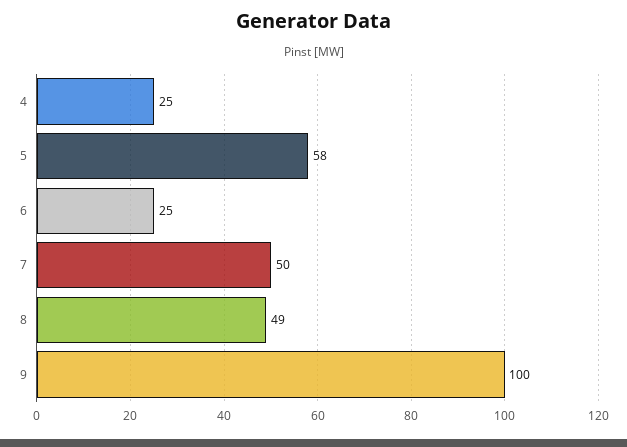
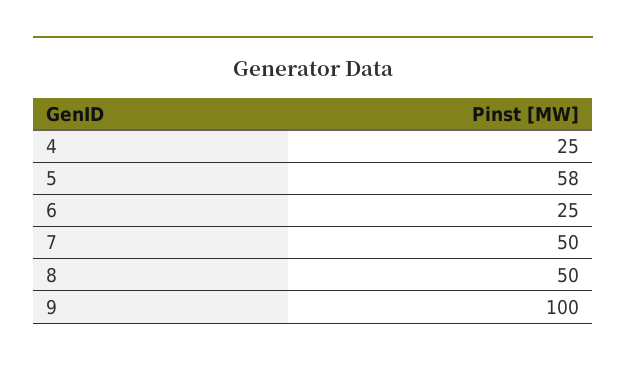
8: 49 -> 50

